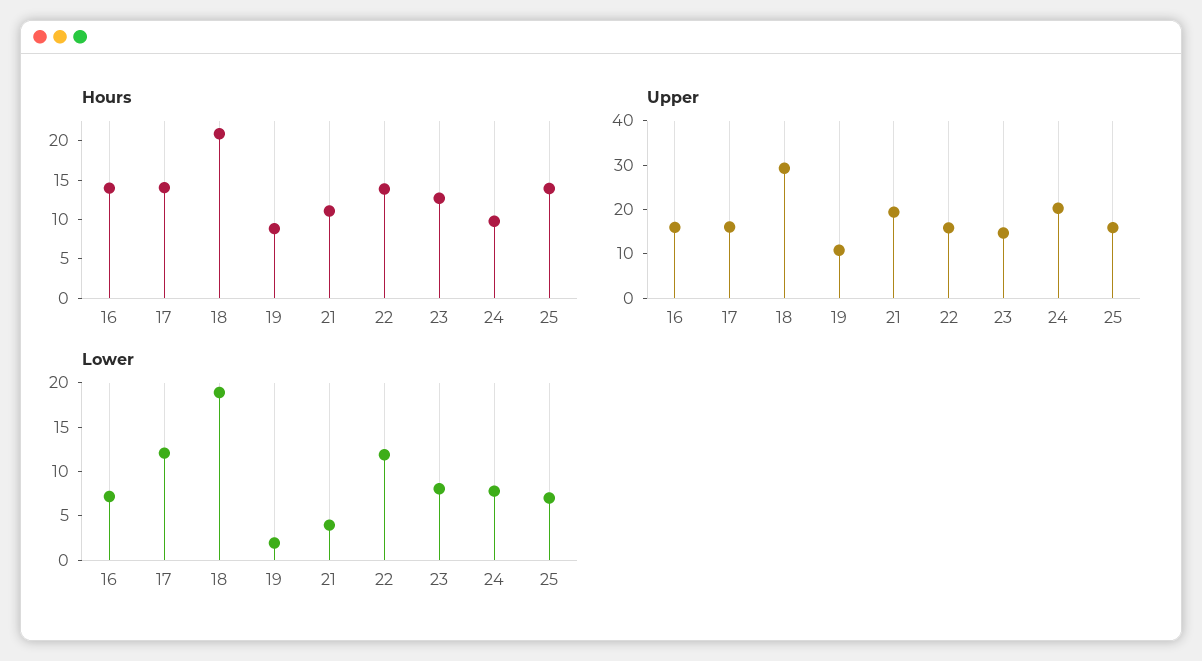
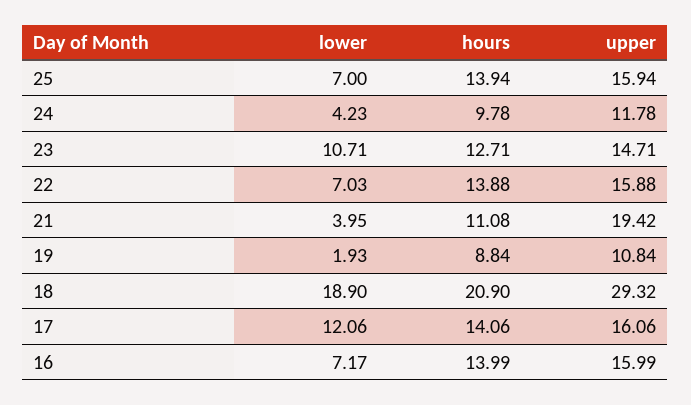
Upper, 24: 20 -> 11.78
Lower, 22: 12 -> 7.03
Lower, 23: 8 -> 10.71
Lower, 24: 8 -> 4.23

